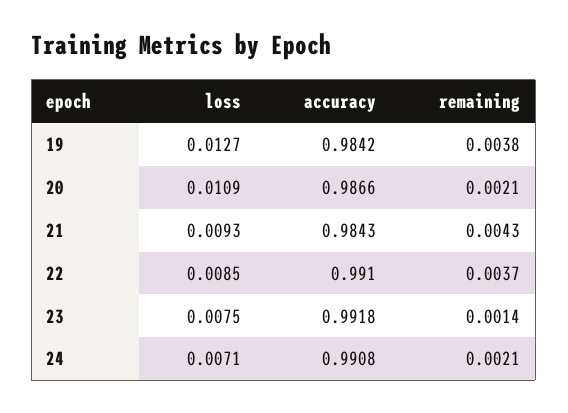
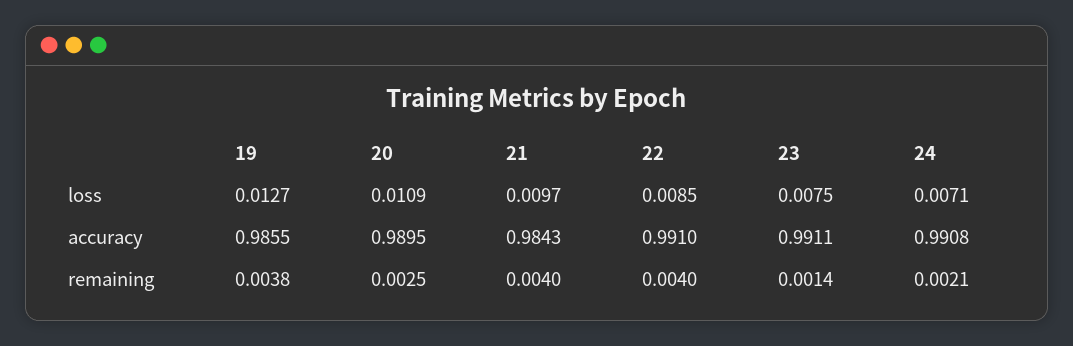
accuracy, 19: 0.9842 -> 0.9855
accuracy, 20: 0.9866 -> 0.9895
remaining, 20: 0.0021 -> 0.0025
loss, 21: 0.0093 -> 0.0097
remaining, 21: 0.0043 -> 0.004
remaining, 22: 0.0037 -> 0.004
accuracy, 23: 0.9918 -> 0.9911

